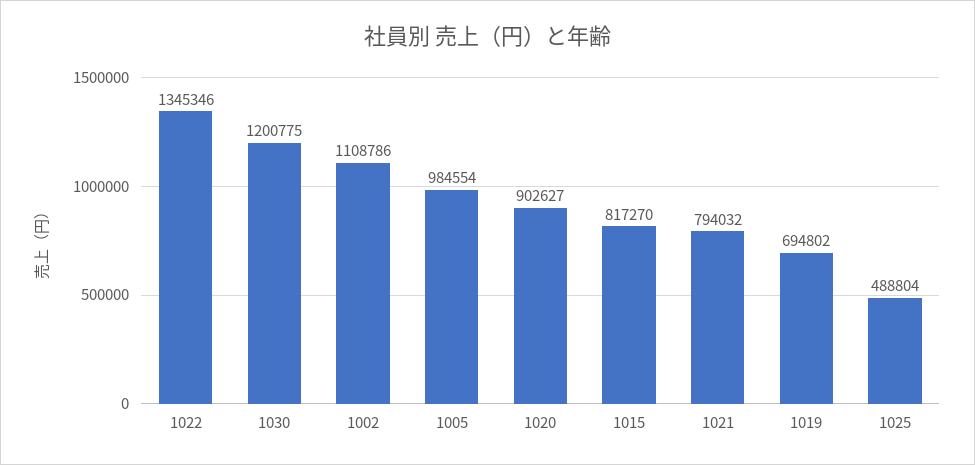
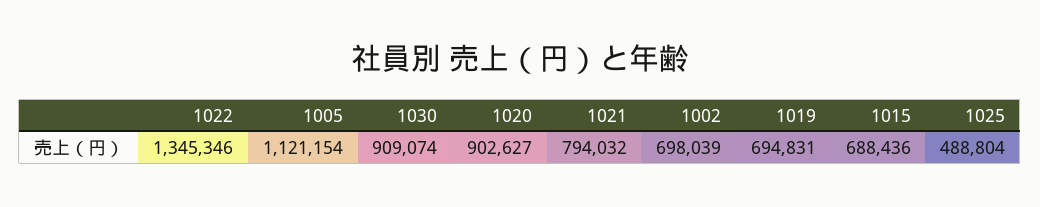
1030: 1200775 -> 909074
1002: 1108786 -> 698039
1005: 984554 -> 1121154
1015: 817270 -> 688436
1019: 694802 -> 694831

